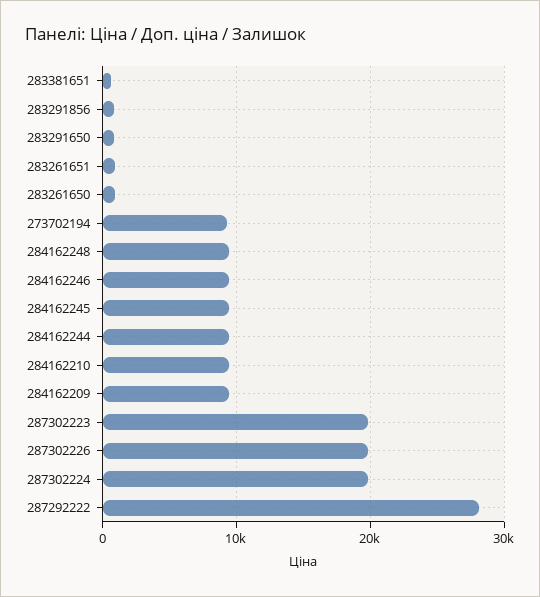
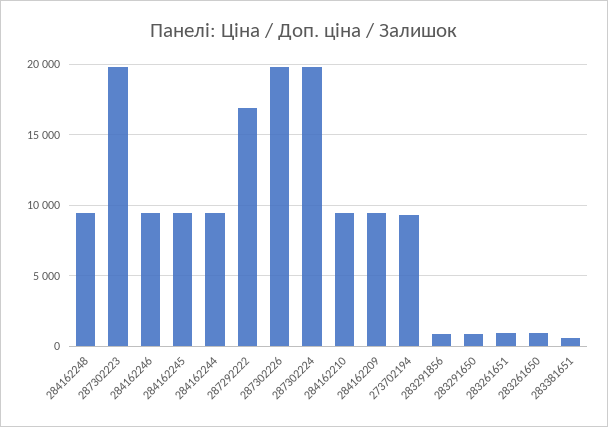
287292222: 28000 -> 17000

